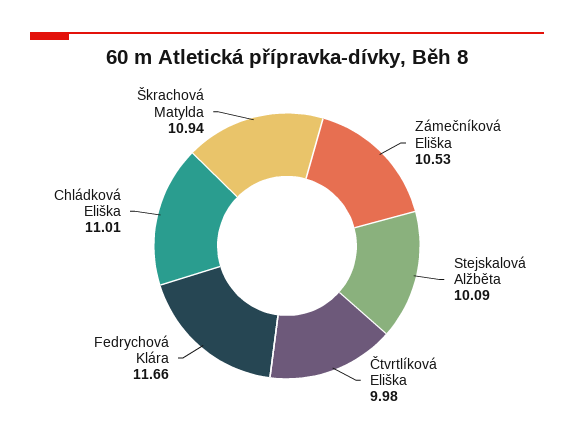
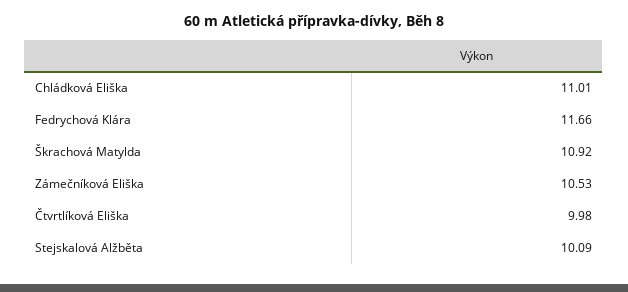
Škrachová Matylda: 10.94 -> 10.92

